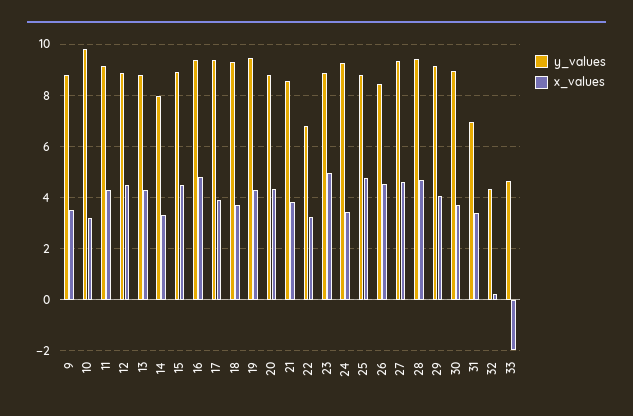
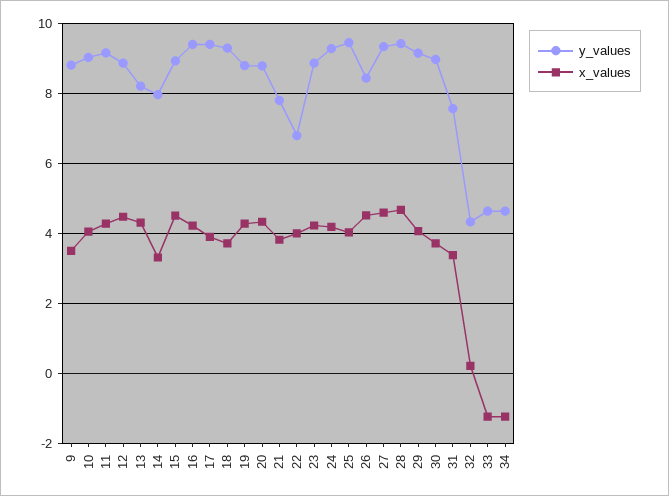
y_values, 10: 9.75 -> 9
x_values, 10: 3.25 -> 4
y_values, 13: 8.75 -> 8.2
x_values, 16: 4.75 -> 4.2
y_values, 19: 9.5 -> 8.8
y_values, 21: 8.5 -> 7.8
x_values, 22: 3.25 -> 4
x_values, 23: 5 -> 4.2
x_values, 24: 3.5 -> 4.2
y_values, 25: 8.75 -> 9.4
x_values, 25: 4.75 -> 4
y_values, 31: 7 -> 7.6
x_values, 33: -2 -> -1.2
y_values, 34: none -> 4.6
x_values, 34: none -> -1.2

